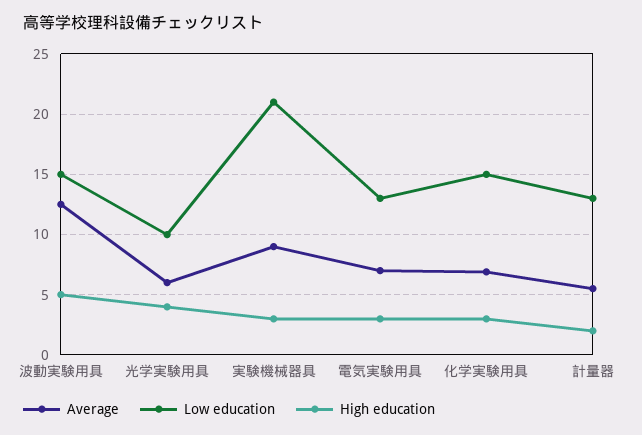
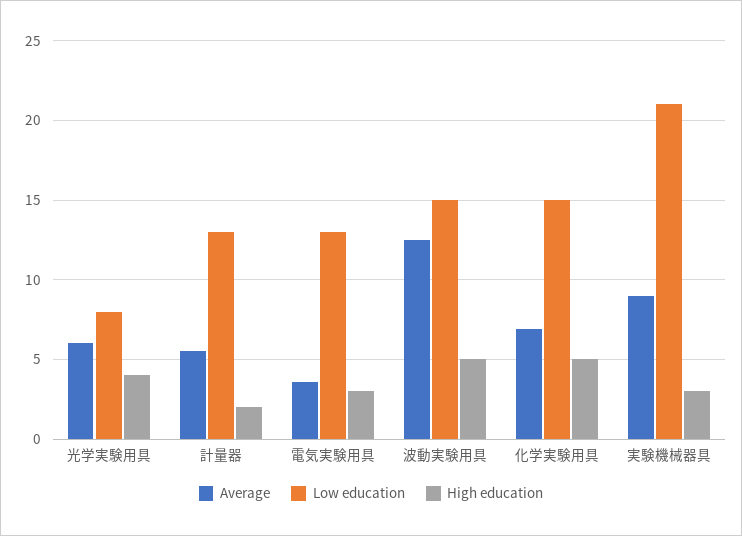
Low education, 光学実験用具: 10 -> 8
Average, 電気実験用具: 7 -> 3.5
High education, 化学実験用具: 3 -> 5

